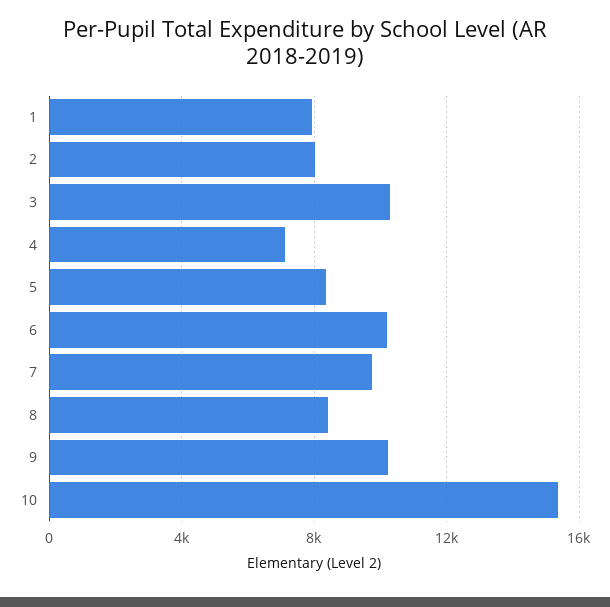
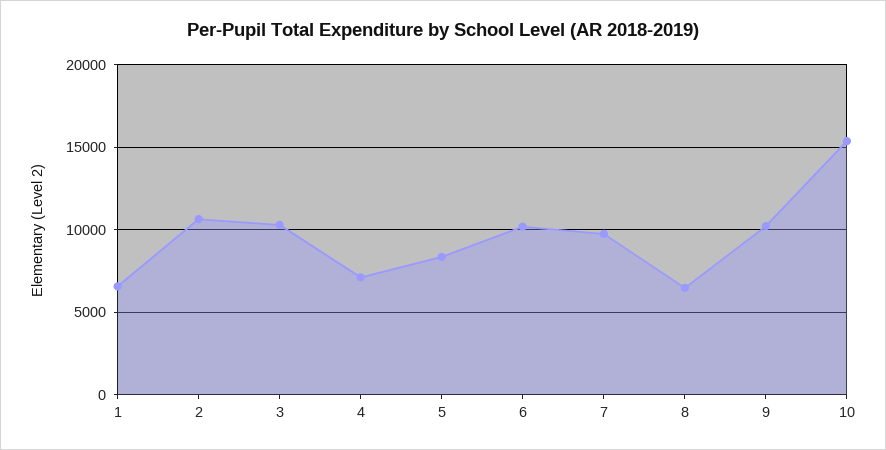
1: 8000 -> 6500
2: 8000 -> 10500
8: 8500 -> 6500

